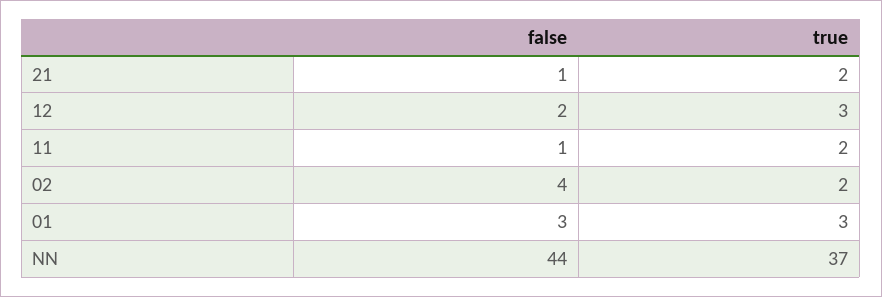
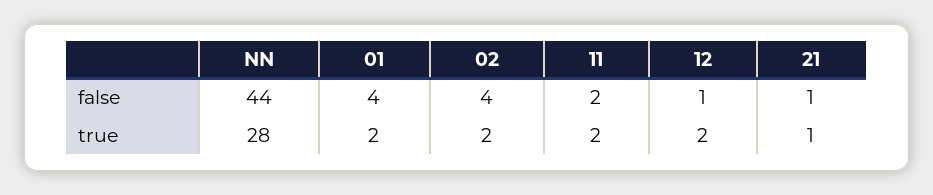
true, 21: 2 -> 1
false, 12: 2 -> 1
true, 12: 3 -> 2
false, 11: 1 -> 2
false, 01: 3 -> 4
true, 01: 3 -> 2
true, NN: 37 -> 28

